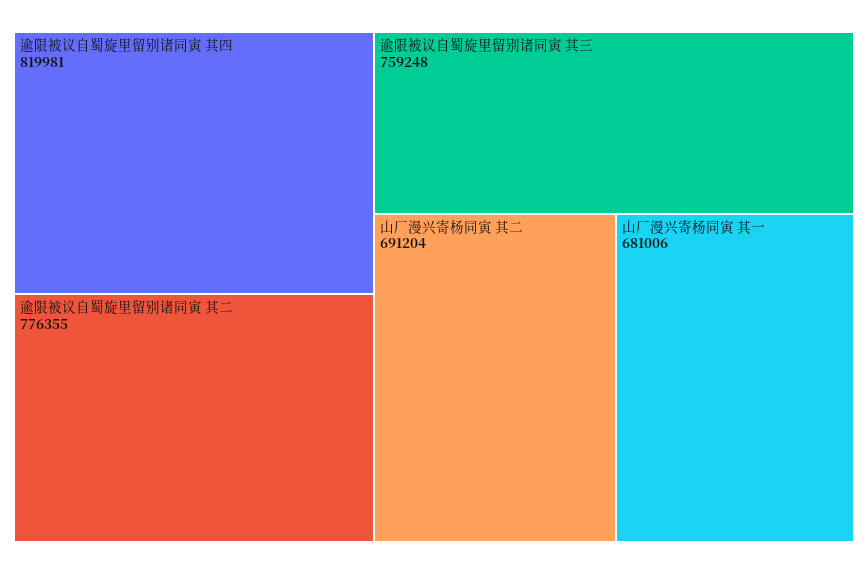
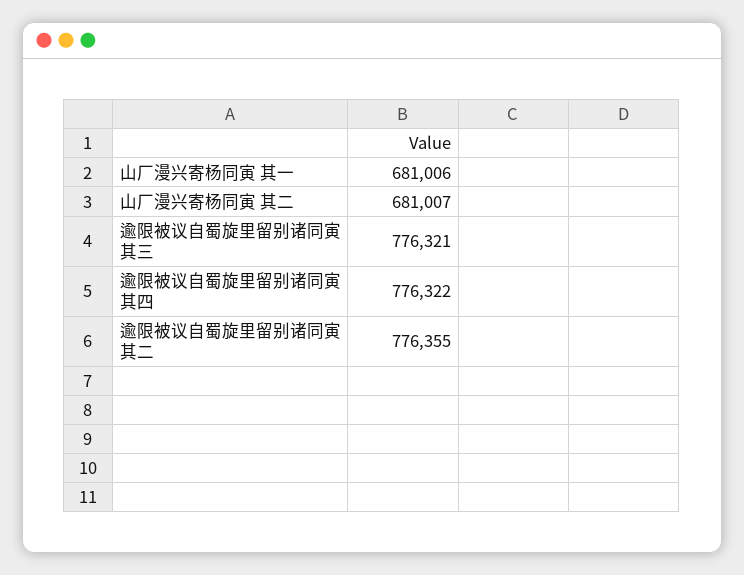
逾限被议自蜀旋里留别诸同寅 其四: 819981 -> 776322
逾限被议自蜀旋里留别诸同寅 其三: 759248 -> 776321
山厂漫兴寄杨同寅 其二: 691204 -> 681007

